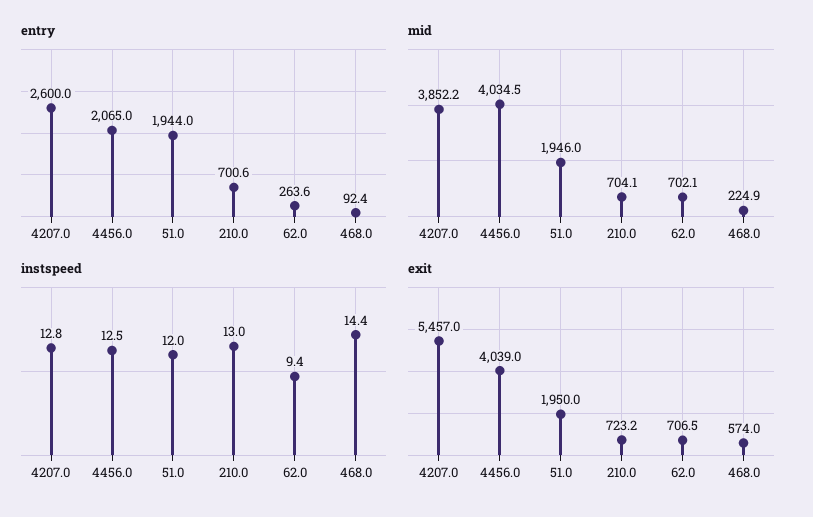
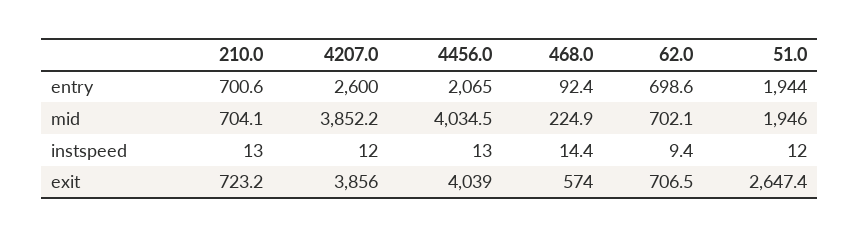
entry, 62.0: 263.6 -> 698.6
instspeed, 4207.0: 12.8 -> 12
instspeed, 4456.0: 12.5 -> 13
exit, 4207.0: 5457 -> 3856
exit, 51.0: 1950 -> 2647.4

